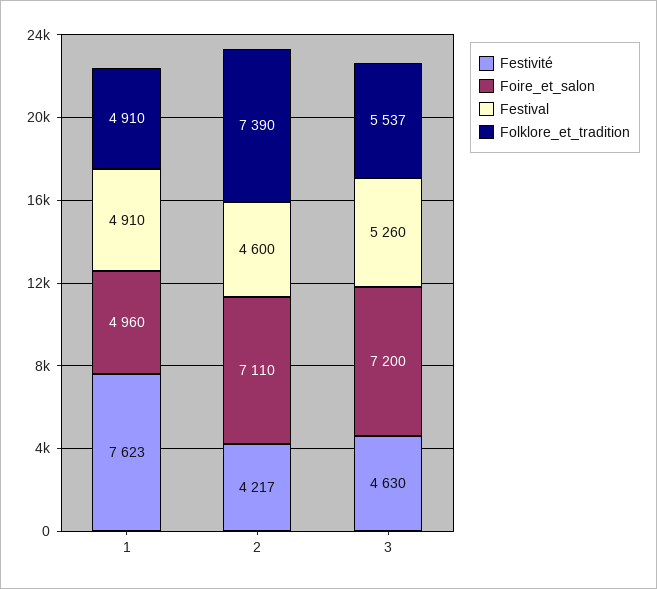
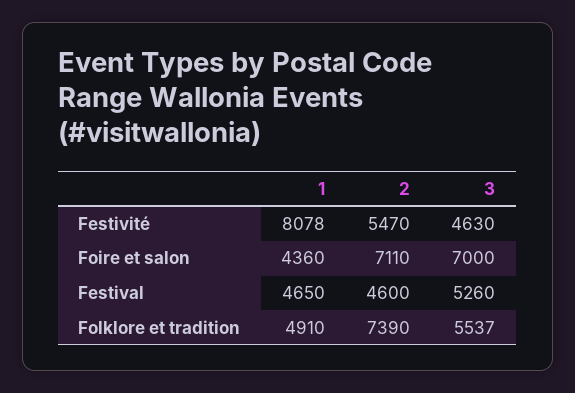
Festivité, 1: 7623 -> 8078
Foire_et_salon, 1: 4960 -> 4360
Festival, 1: 4910 -> 4650
Festivité, 2: 4217 -> 5470
Foire_et_salon, 3: 7200 -> 7000

